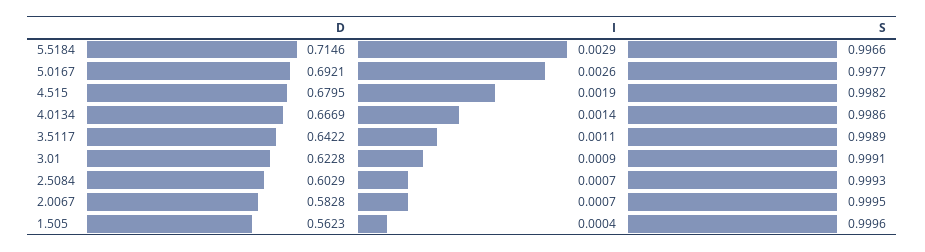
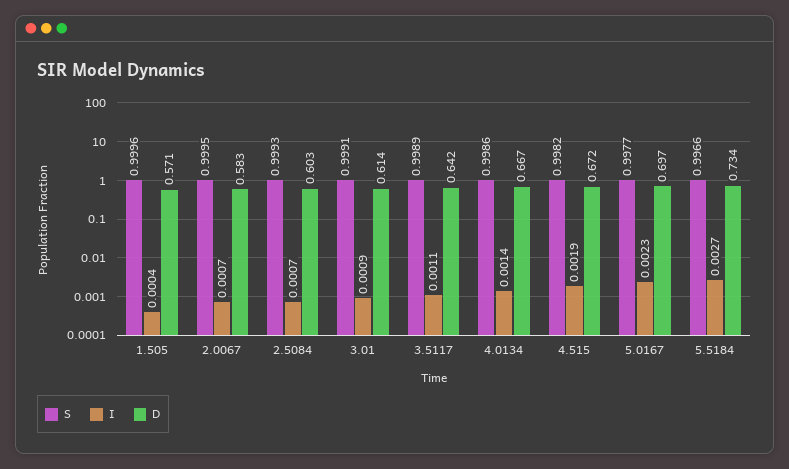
D, 5.5184: 0.7146 -> 0.734
I, 5.5184: 0.0029 -> 0.0027
D, 5.0167: 0.6921 -> 0.697
I, 5.0167: 0.0026 -> 0.0023
D, 4.515: 0.6795 -> 0.672
D, 3.01: 0.6228 -> 0.614
D, 1.505: 0.5623 -> 0.571

